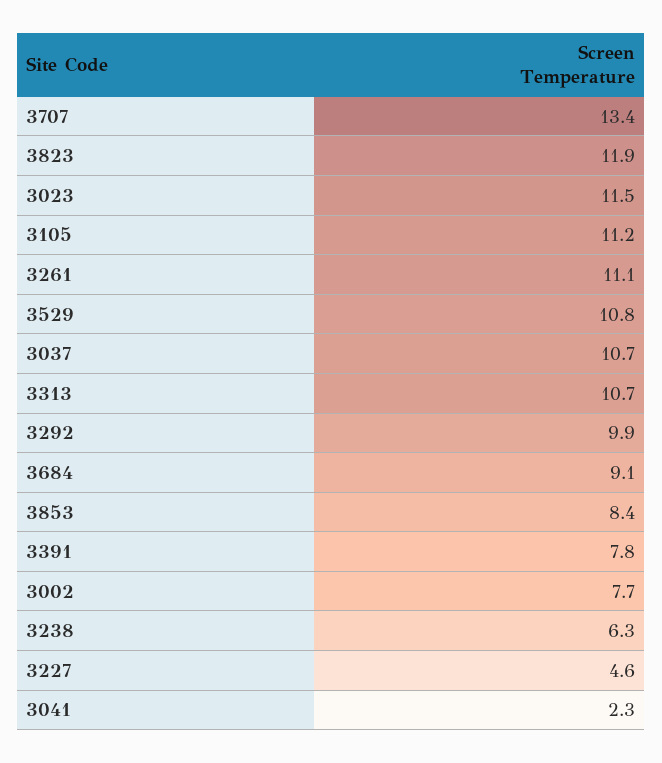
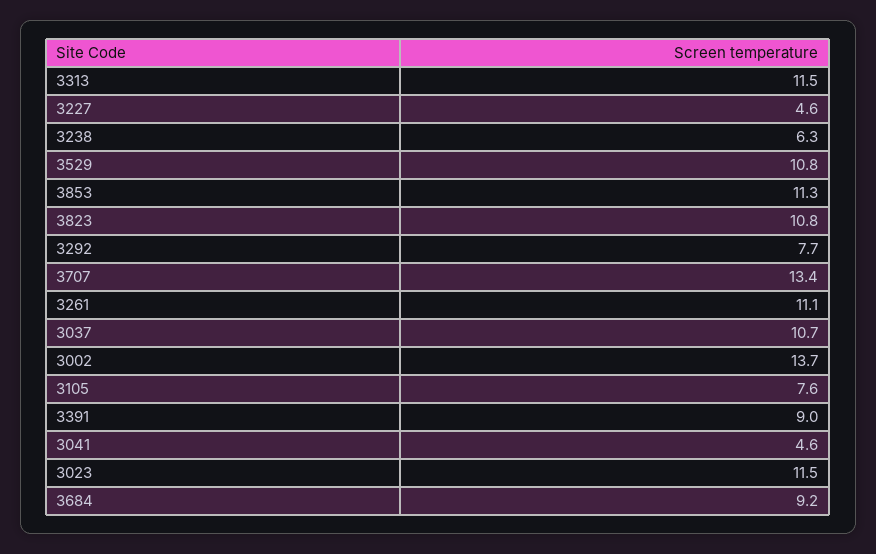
3823: 11.9 -> 10.8
3105: 11.2 -> 7.6
3313: 10.7 -> 11.5
3292: 9.9 -> 7.7
3684: 9.1 -> 9.2
3853: 8.4 -> 11.3
3391: 7.8 -> 9
3002: 7.7 -> 13.7
3041: 2.3 -> 4.6

